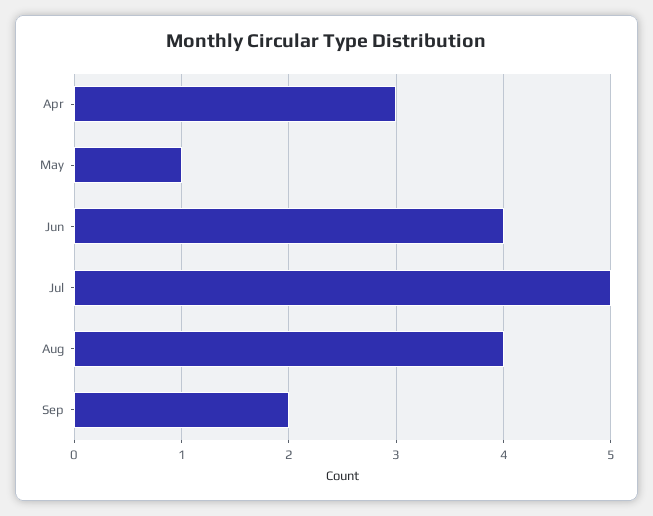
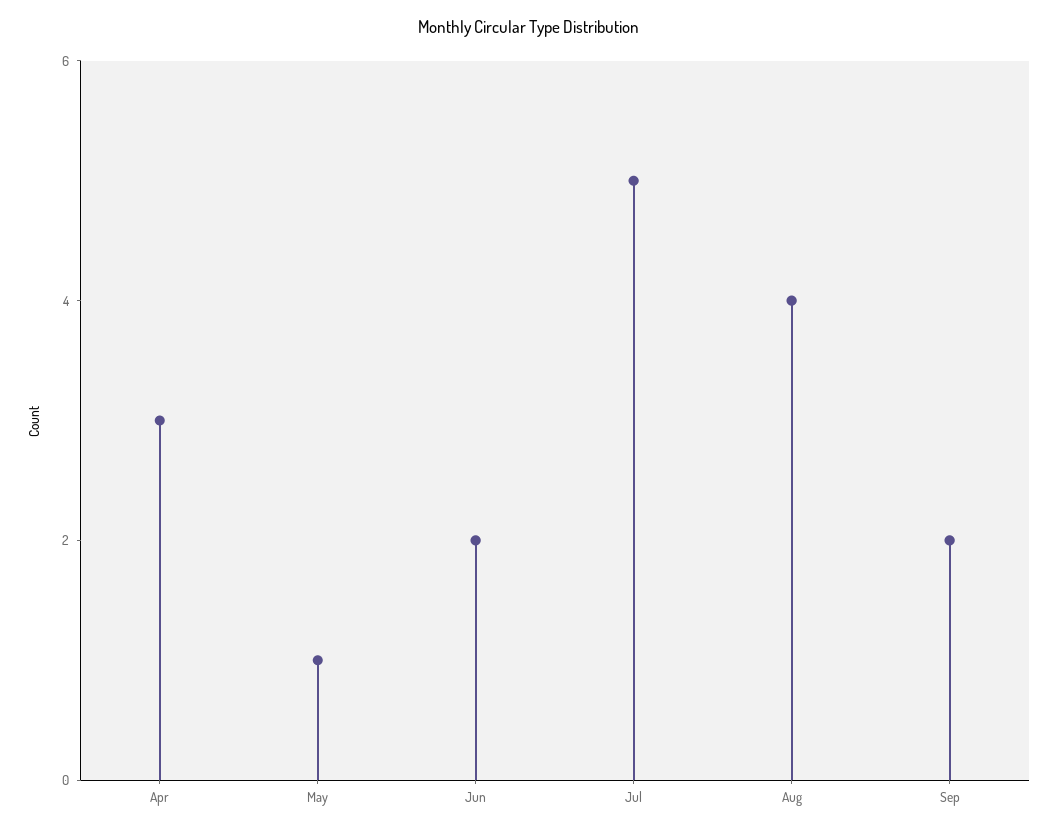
Jun: 4 -> 2

